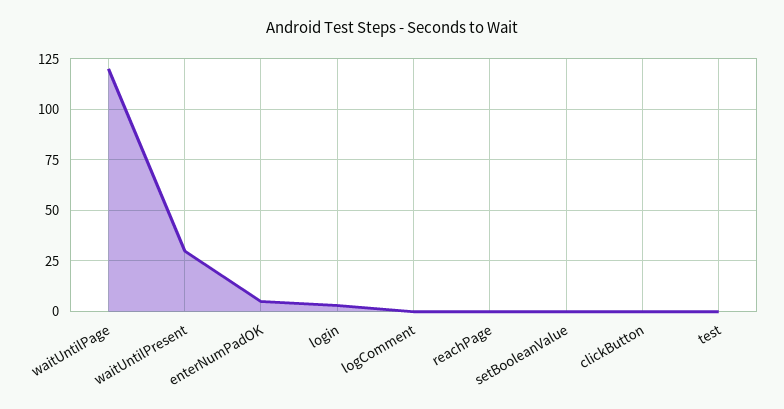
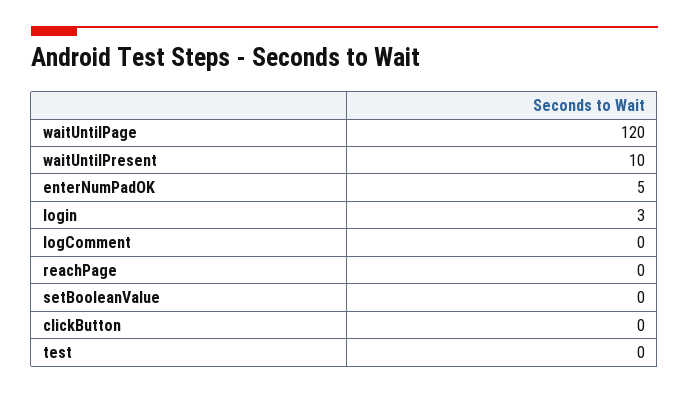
waitUntilPresent: 30 -> 10

